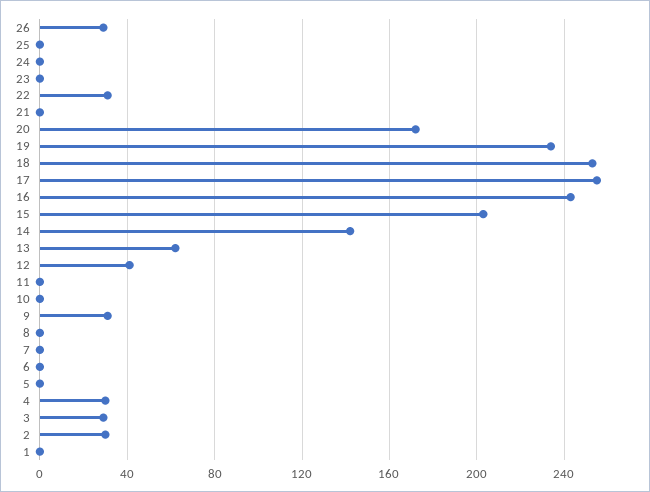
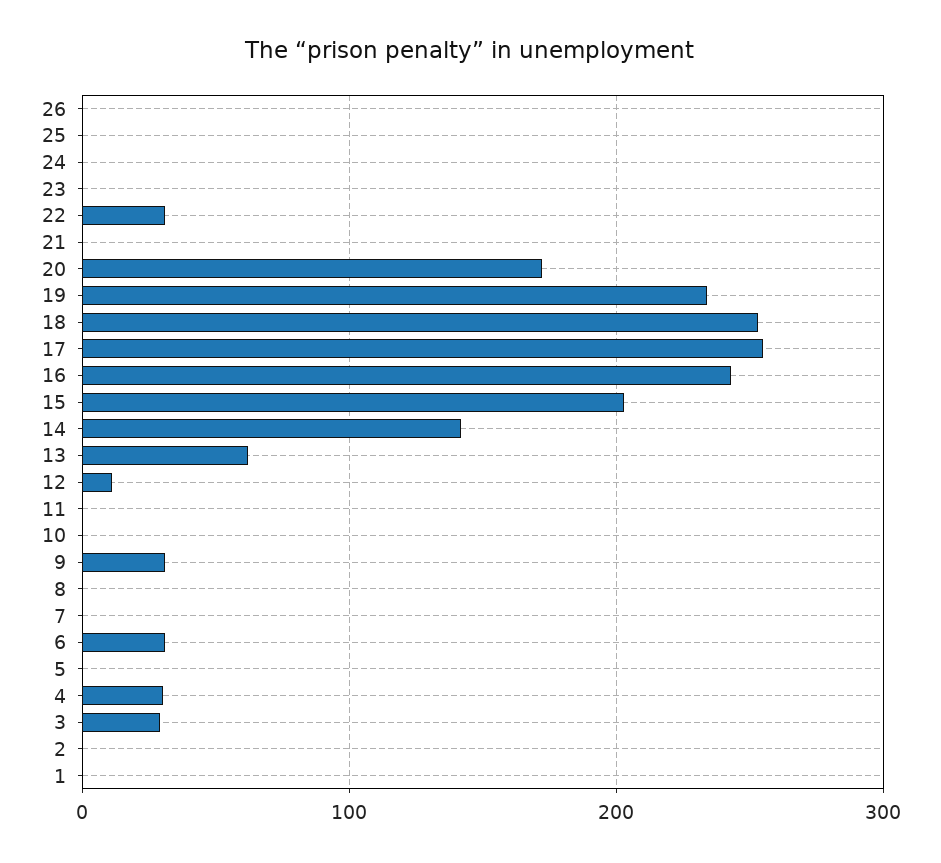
26: 30 -> 0
12: 40 -> 10
6: 0 -> 30
2: 30 -> 0

